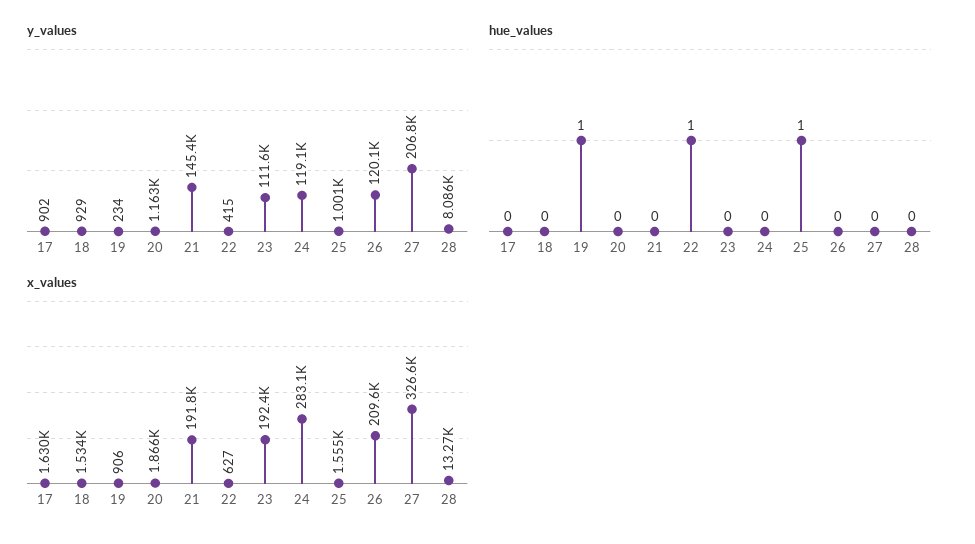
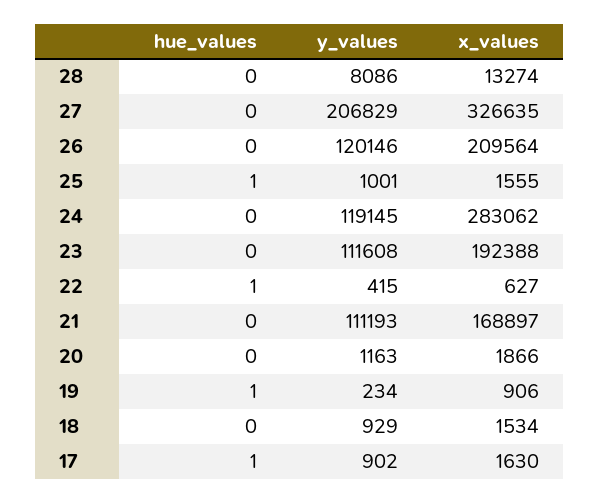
y_values, 21: 145400 -> 111193
hue_values, 17: 0 -> 1
x_values, 21: 191800 -> 168897

